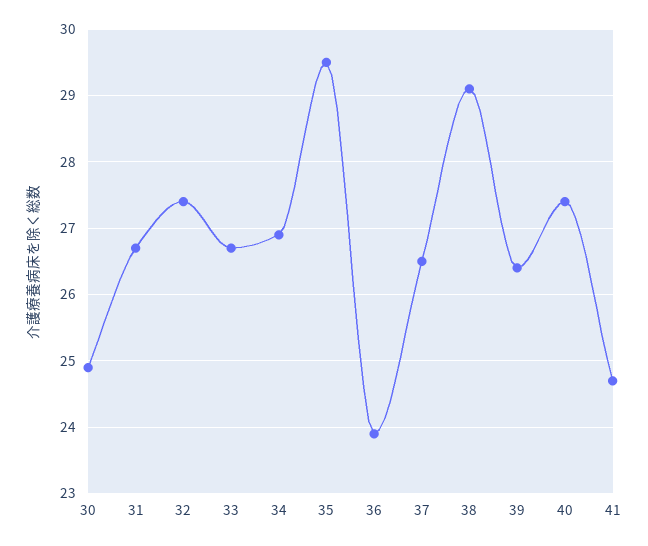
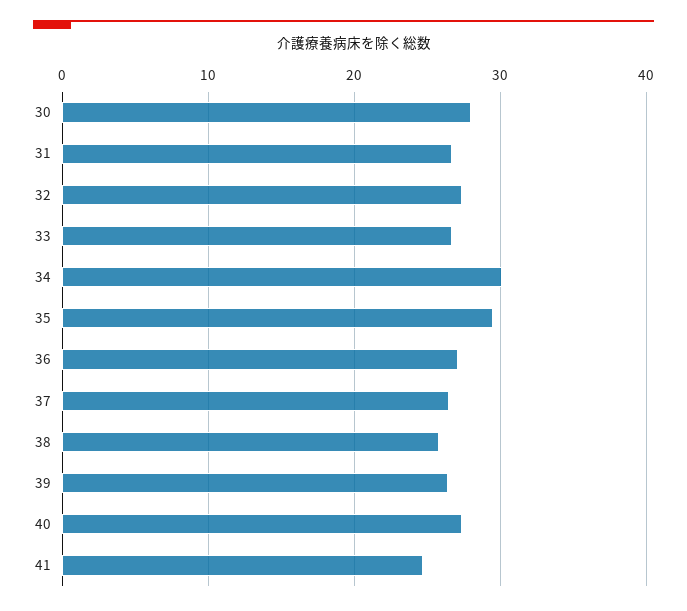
30: 24.9 -> 28
34: 26.9 -> 30
36: 23.9 -> 27
38: 29.1 -> 26

